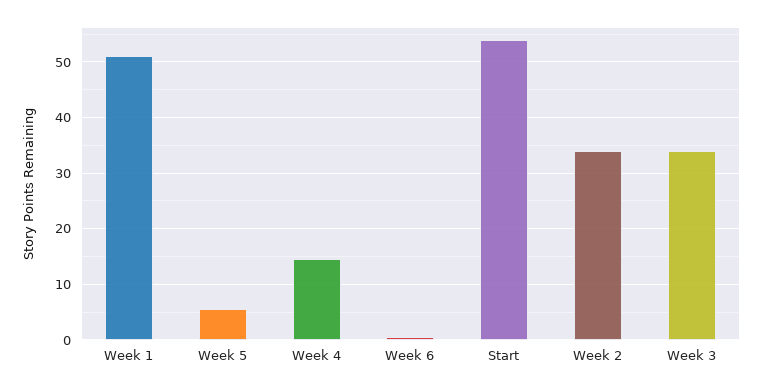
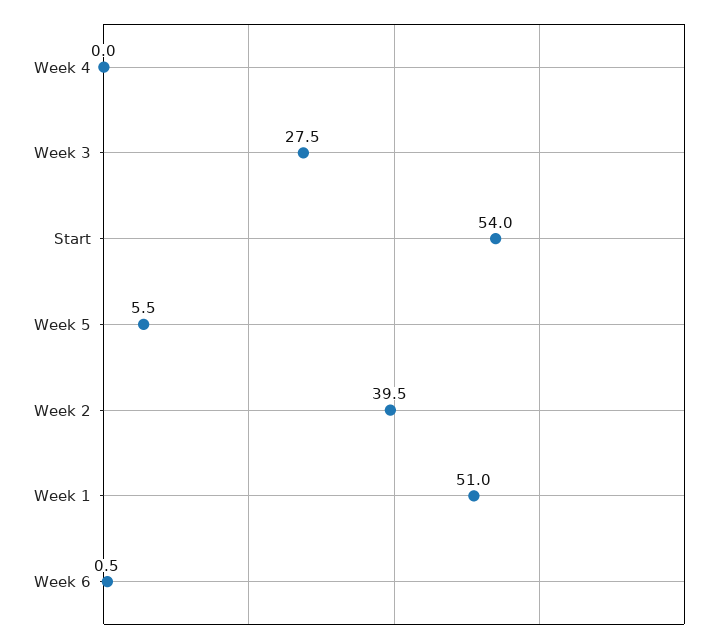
Week 4: 14 -> 0
Week 2: 34 -> 39.5
Week 3: 34 -> 27.5

